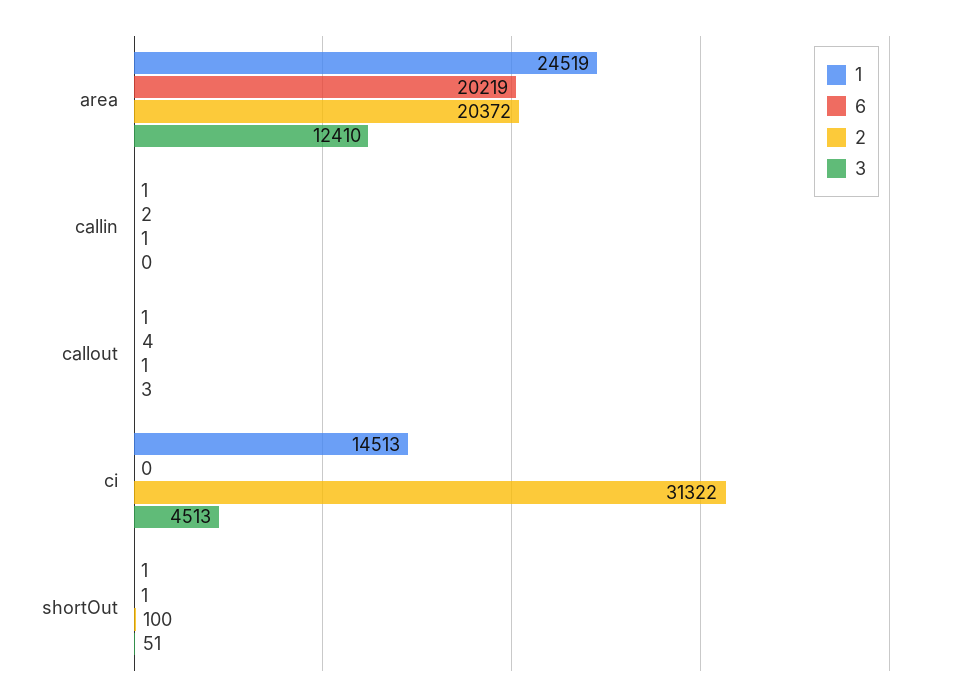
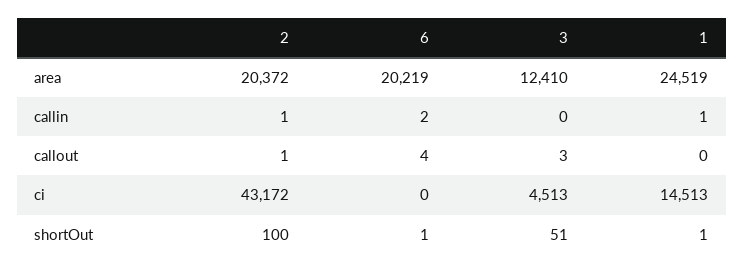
1, callout: 1 -> 0
2, ci: 31322 -> 43172

